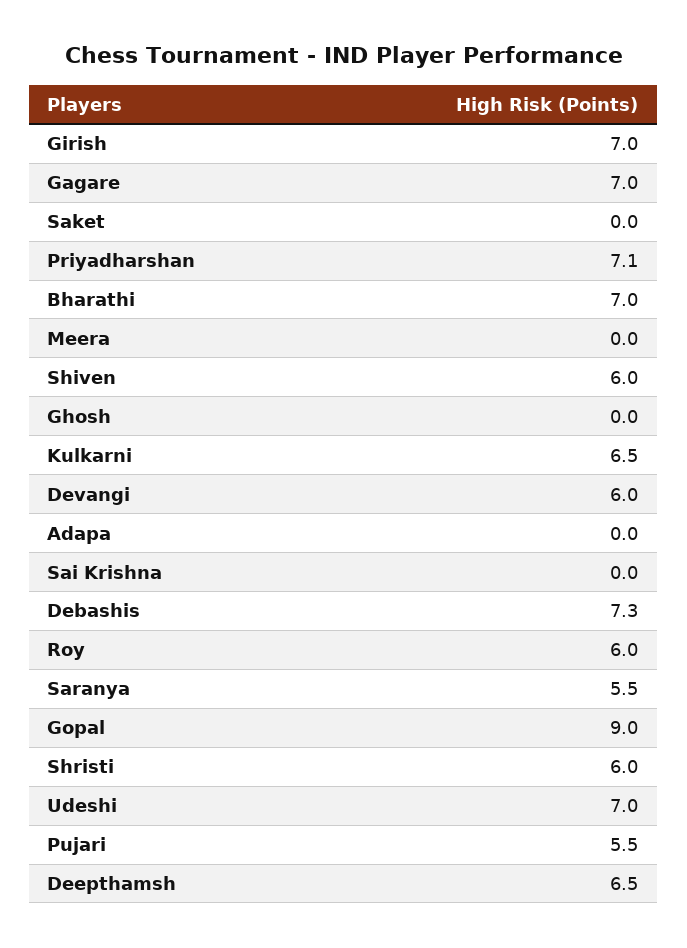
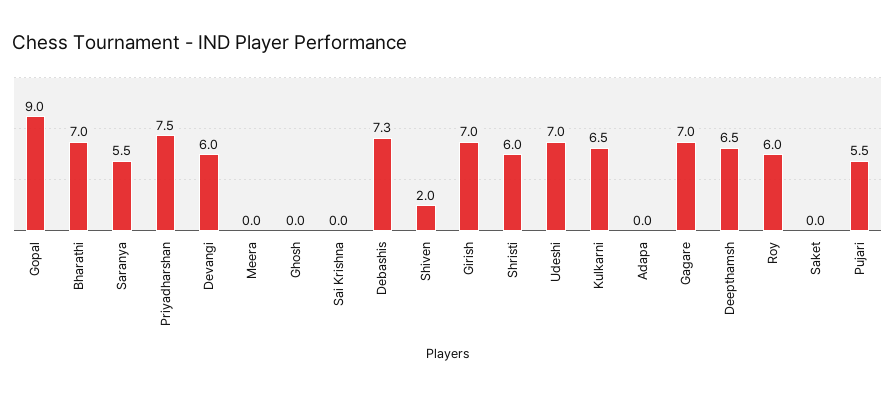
Priyadharshan: 7.1 -> 7.5
Shiven: 6 -> 2

